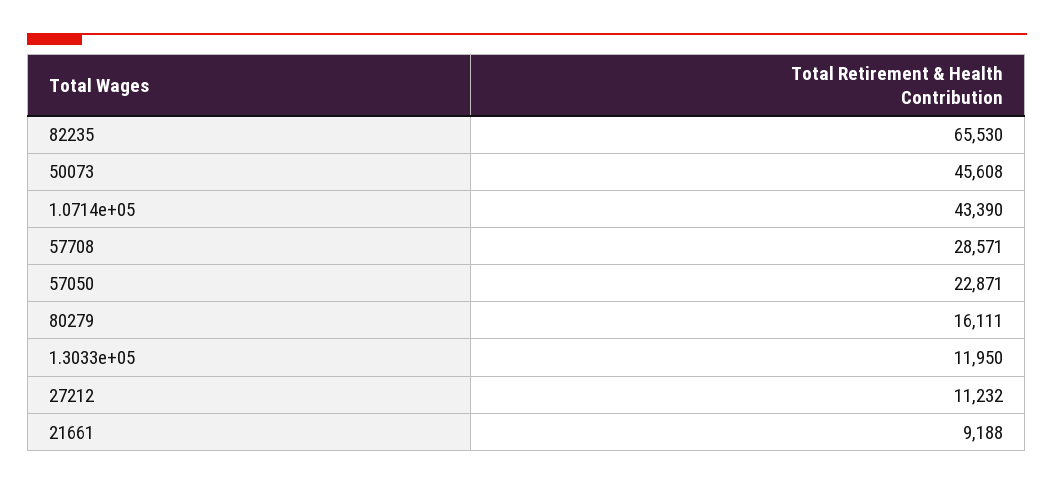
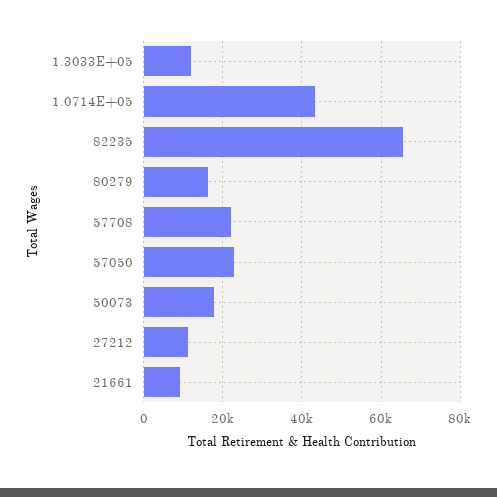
50073: 45608 -> 18000
57708: 28571 -> 22000

